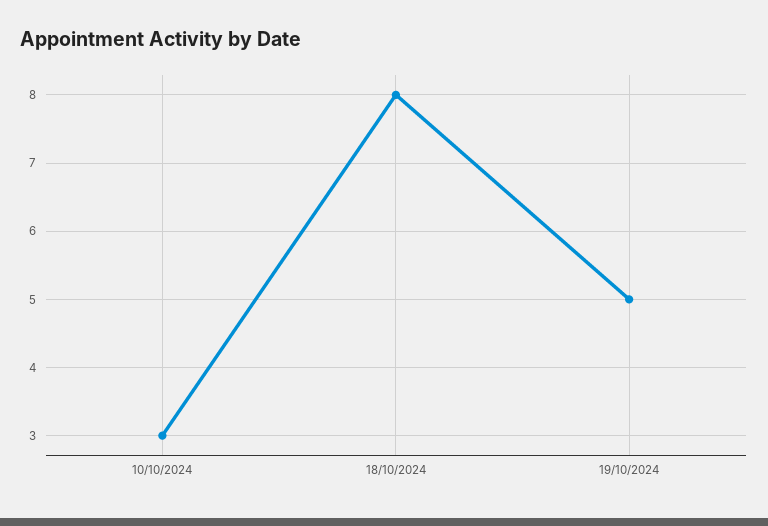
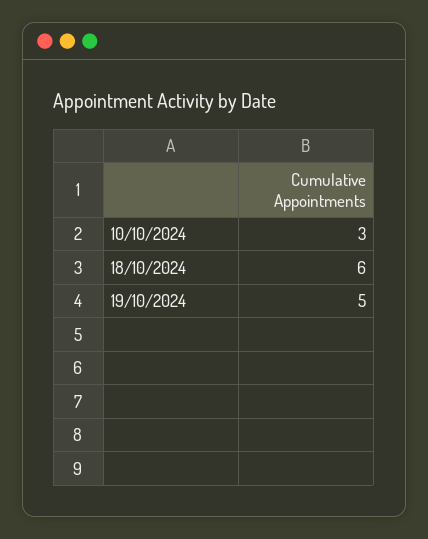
18/10/2024: 8 -> 6

